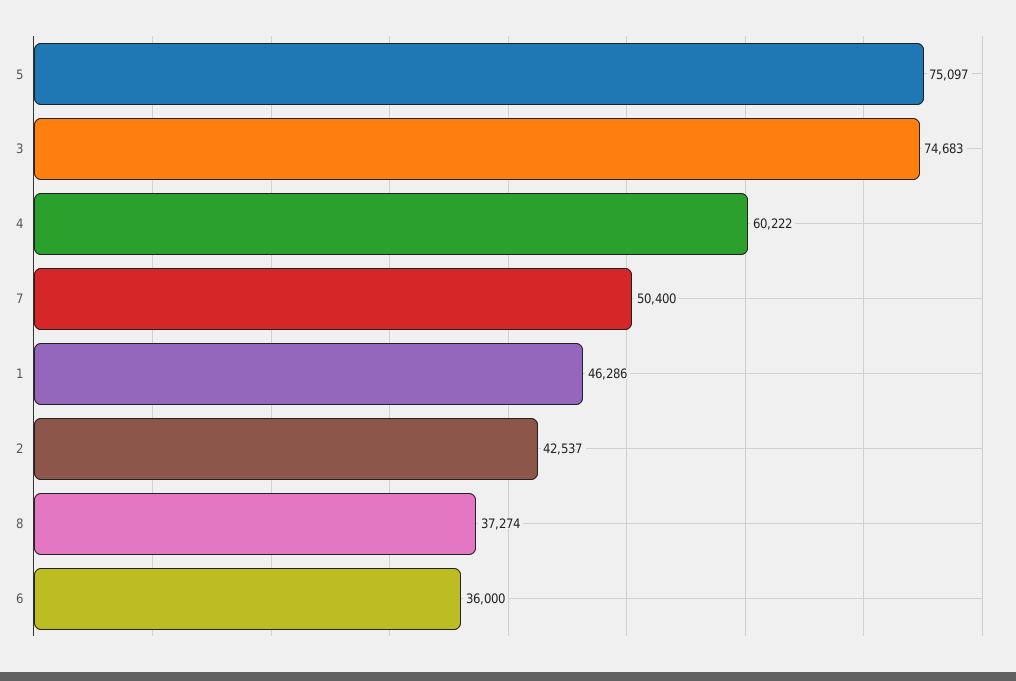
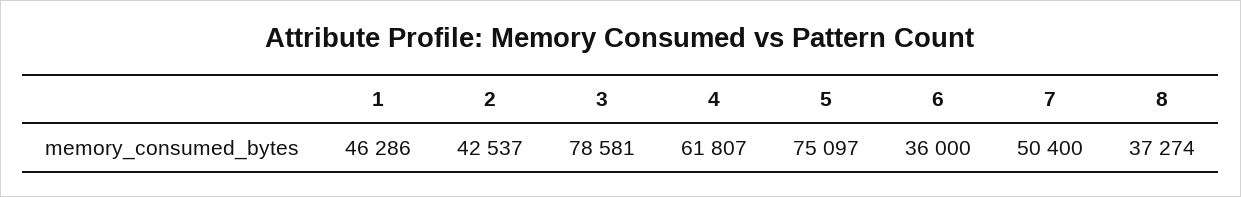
3: 74683 -> 78581
4: 60222 -> 61807

